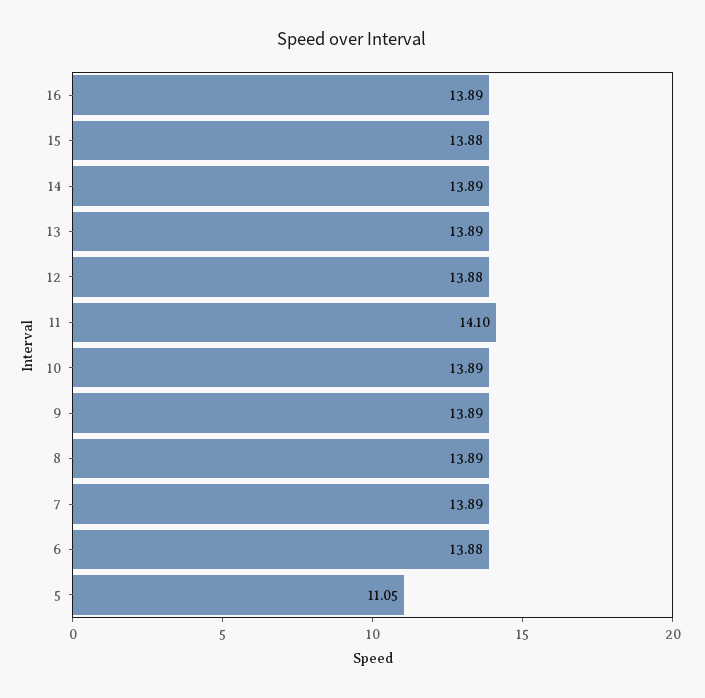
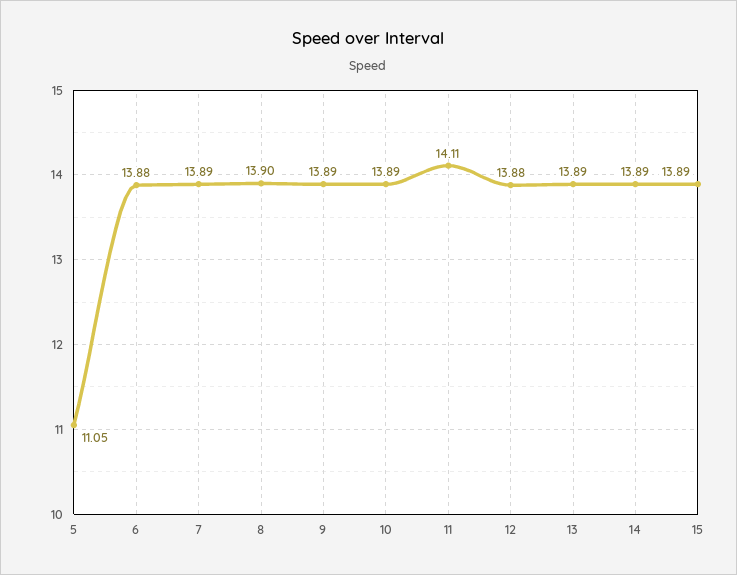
16: 13.89 -> none
15: 13.88 -> 13.89
11: 14.1 -> 14.11
8: 13.89 -> 13.9

